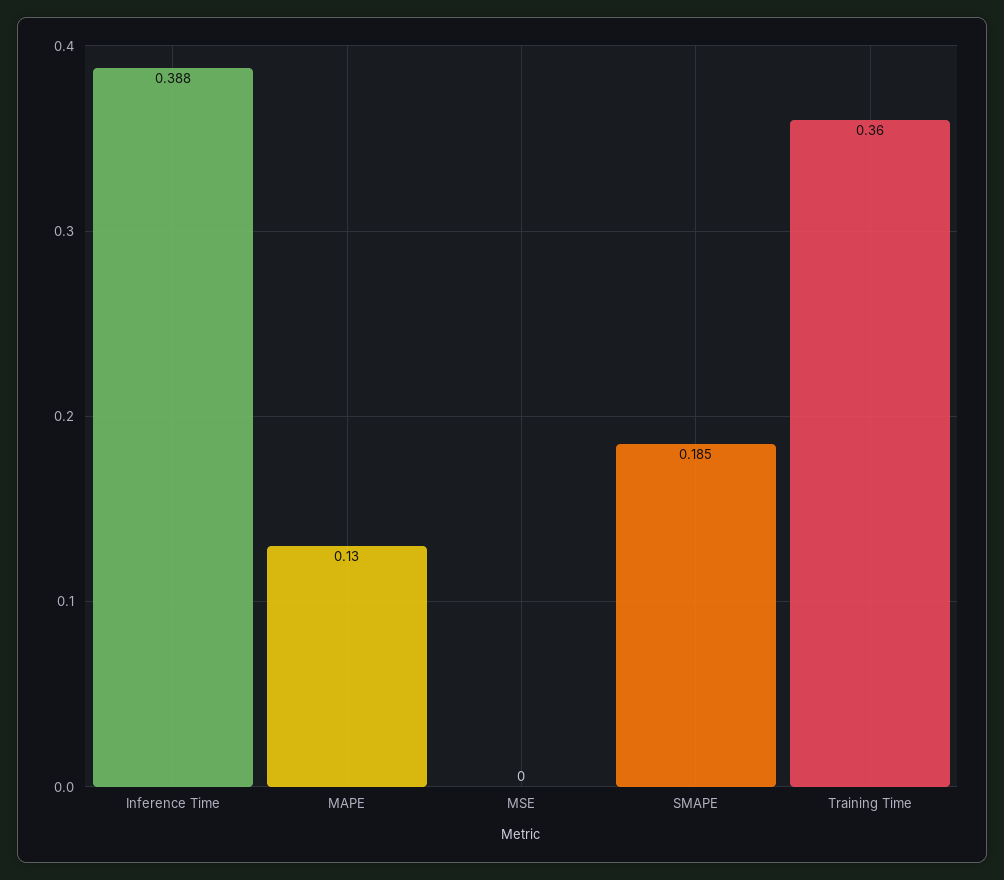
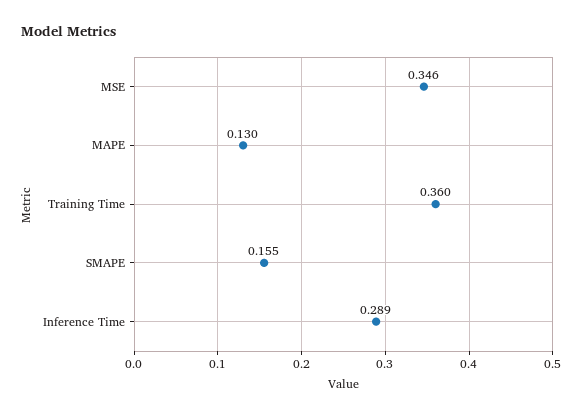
Inference Time: 0.388 -> 0.289
MSE: 0 -> 0.346
SMAPE: 0.185 -> 0.155

